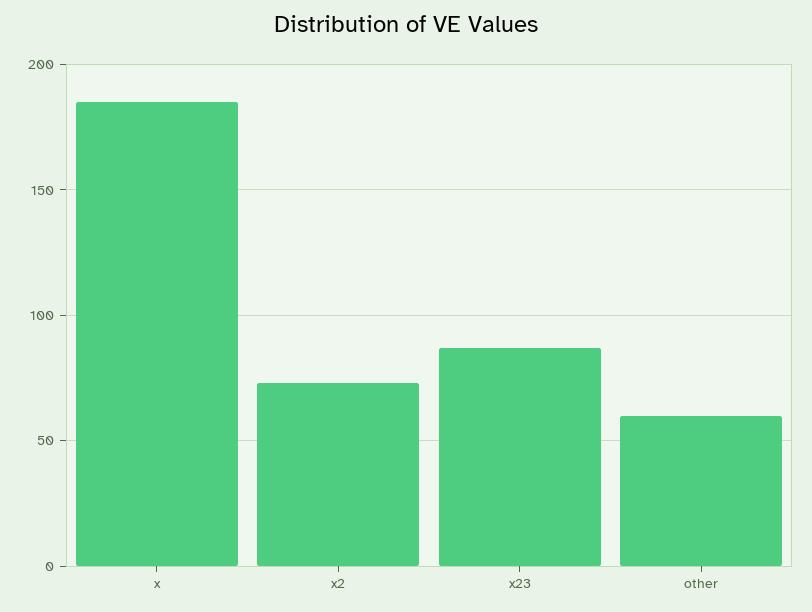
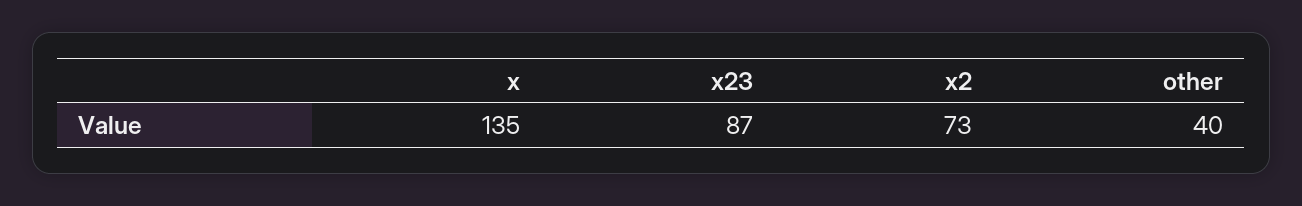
x: 185 -> 135
other: 60 -> 40

